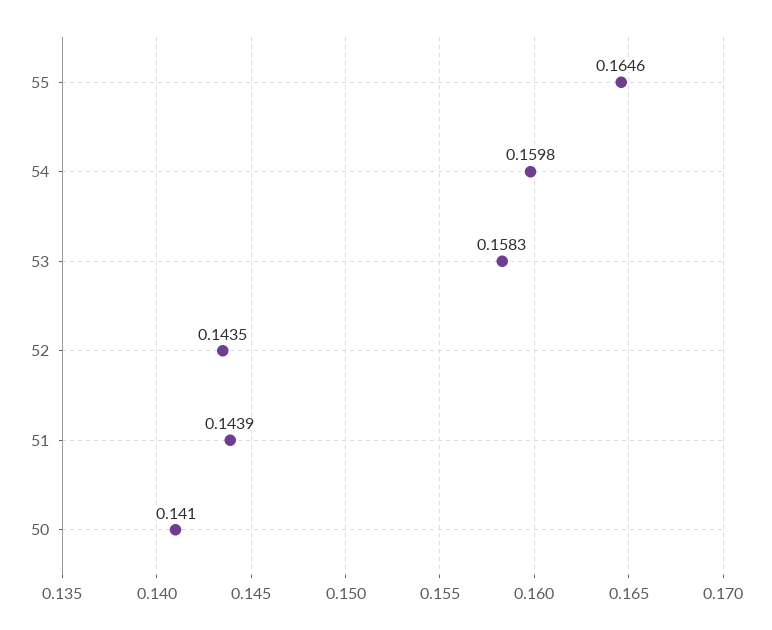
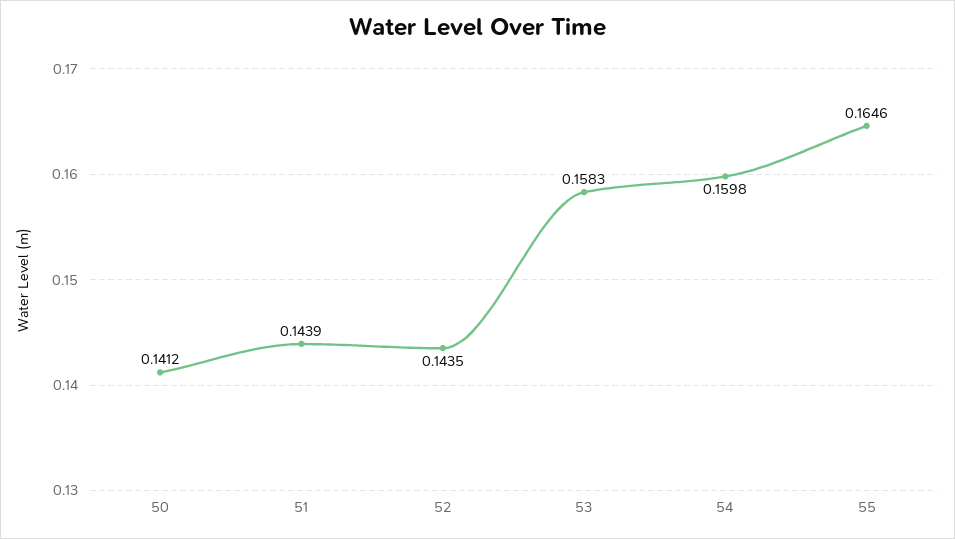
50: 0.141 -> 0.1412

